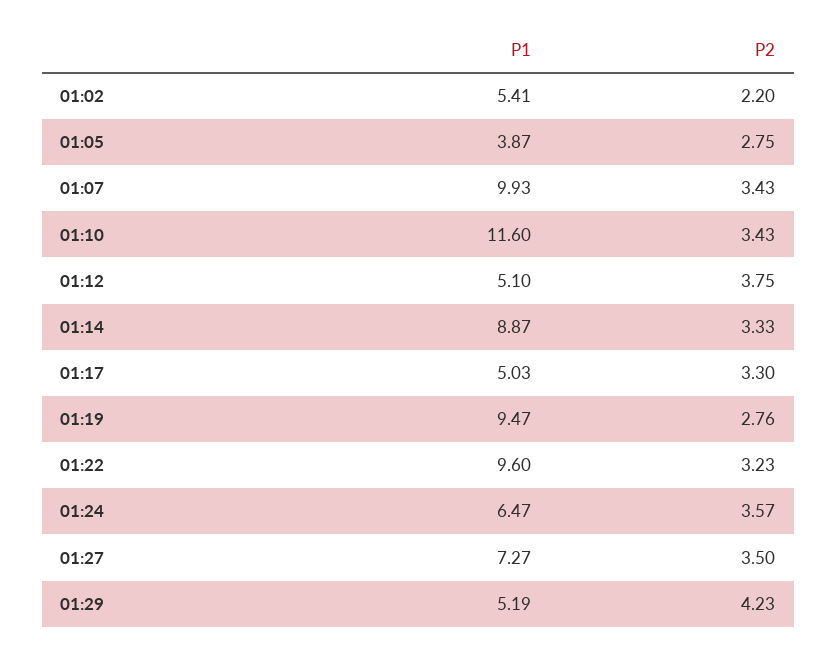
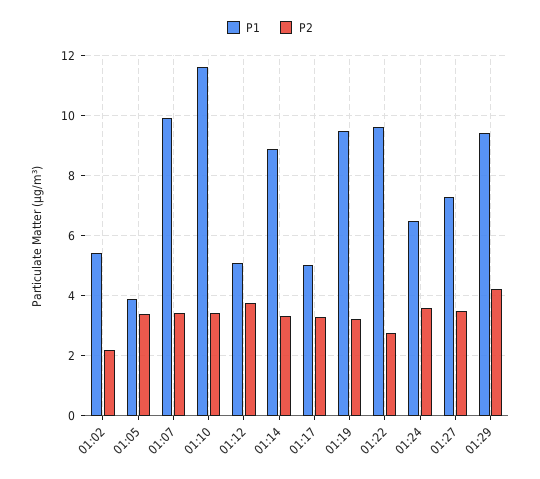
P2, 01:05: 2.75 -> 3.4
P2, 01:19: 2.76 -> 3.2
P2, 01:22: 3.23 -> 2.8
P1, 01:29: 5.19 -> 9.4

